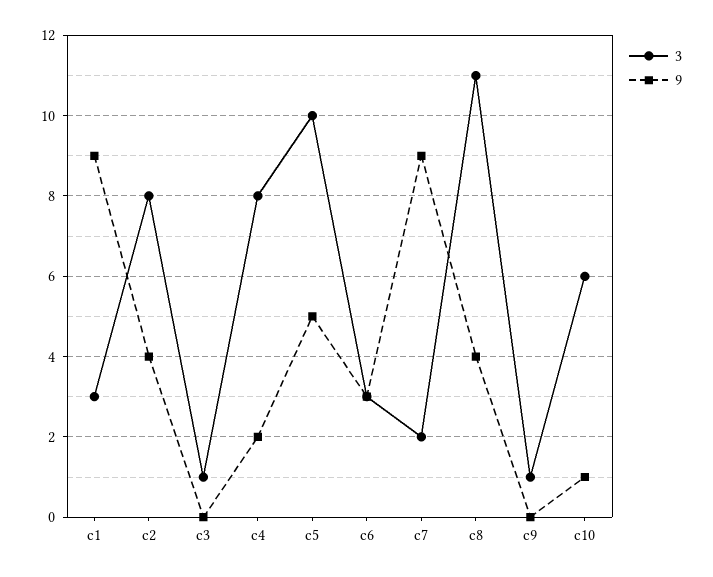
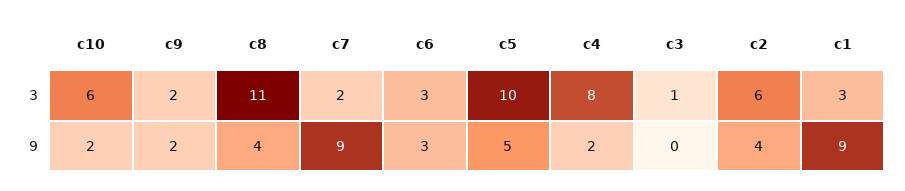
3, c2: 8 -> 6
3, c9: 1 -> 2
9, c9: 0 -> 2
9, c10: 1 -> 2

